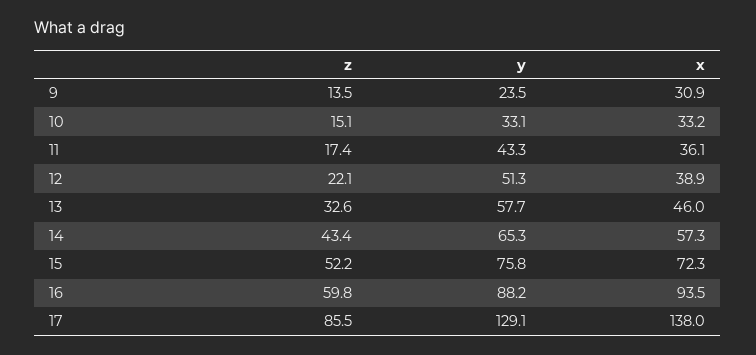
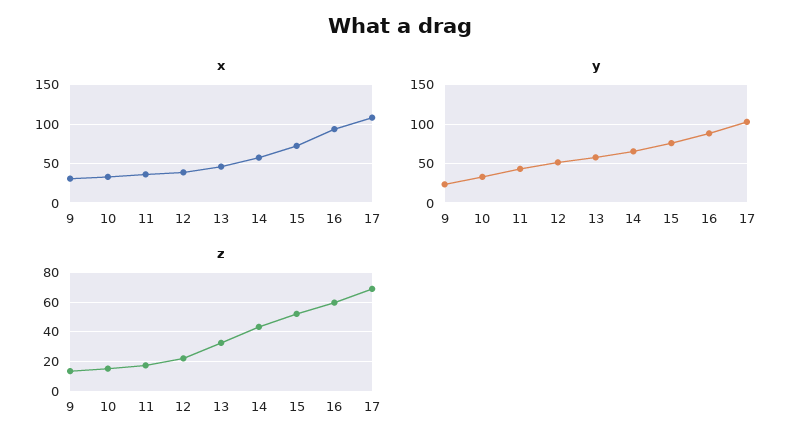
z, 17: 85.5 -> 70
y, 17: 129.1 -> 100
x, 17: 138 -> 110

